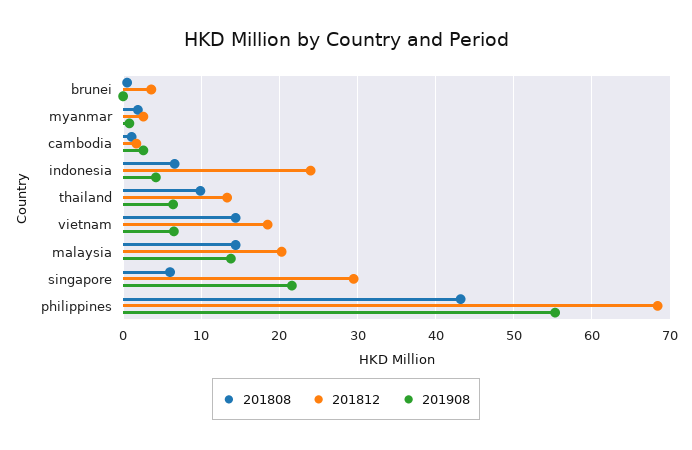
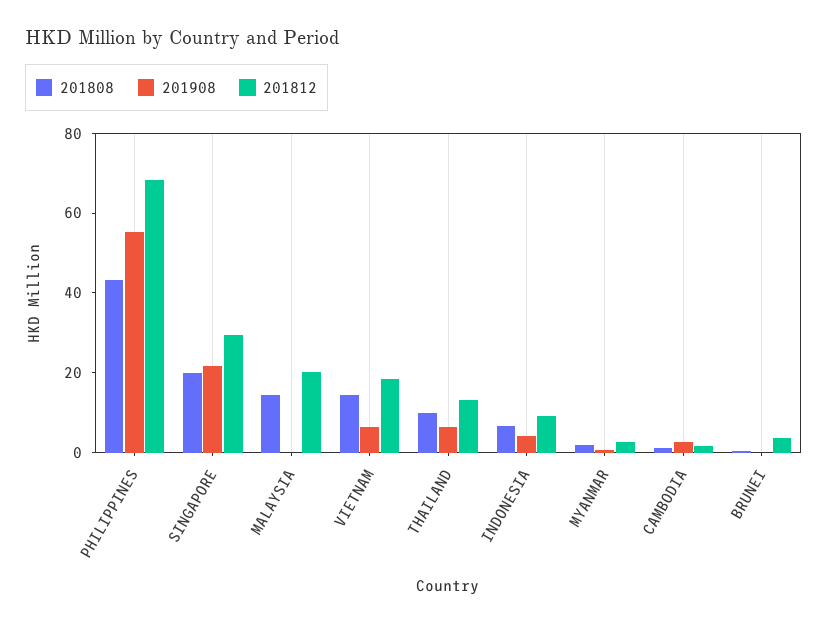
201812, indonesia: 24 -> 10
201908, malaysia: 14 -> 0
201808, singapore: 6 -> 20

